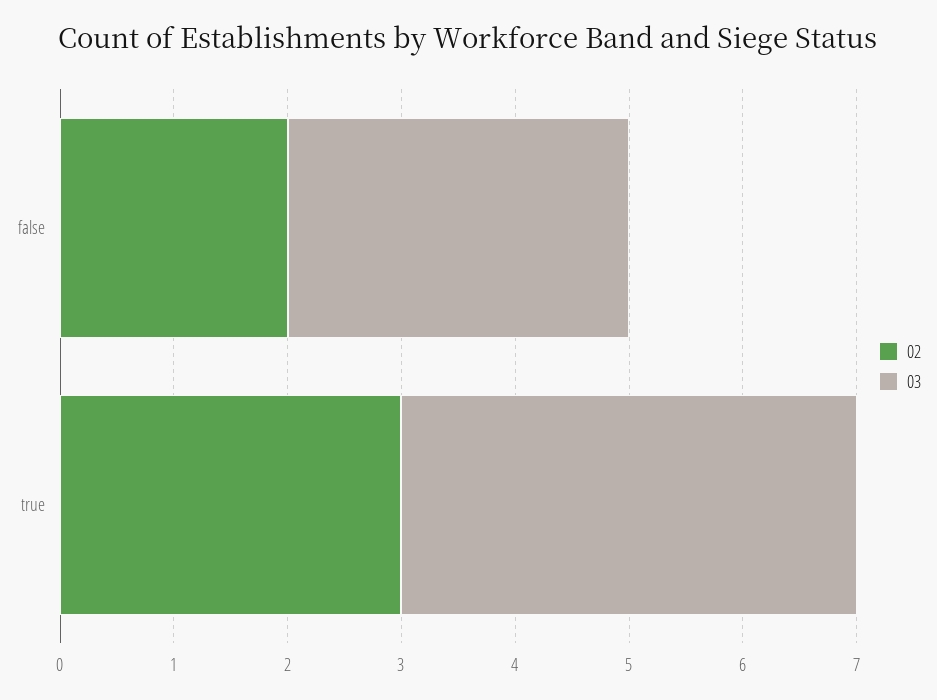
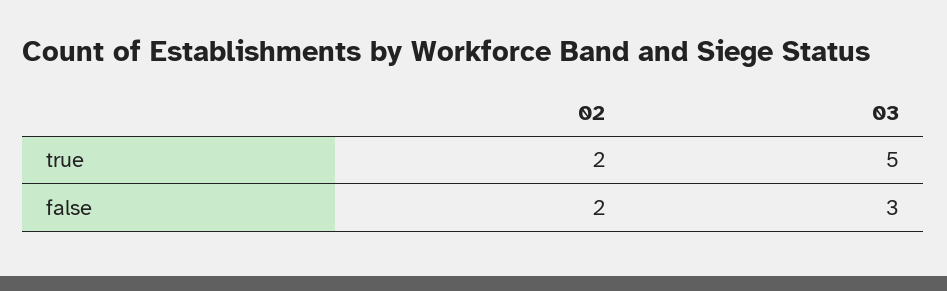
02, true: 3 -> 2
03, true: 4 -> 5

